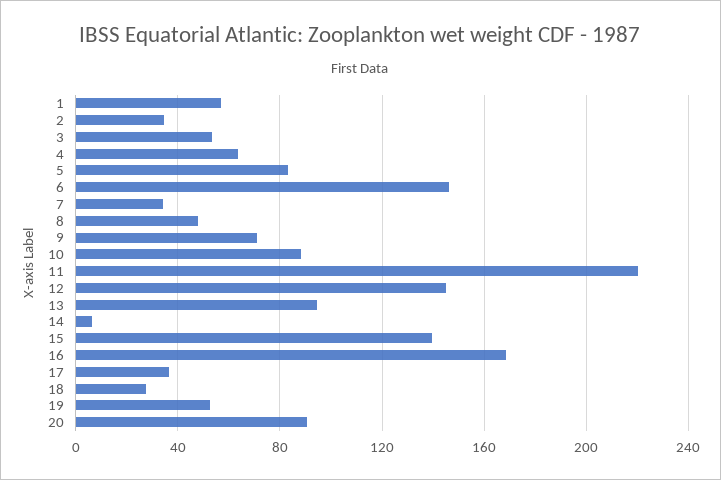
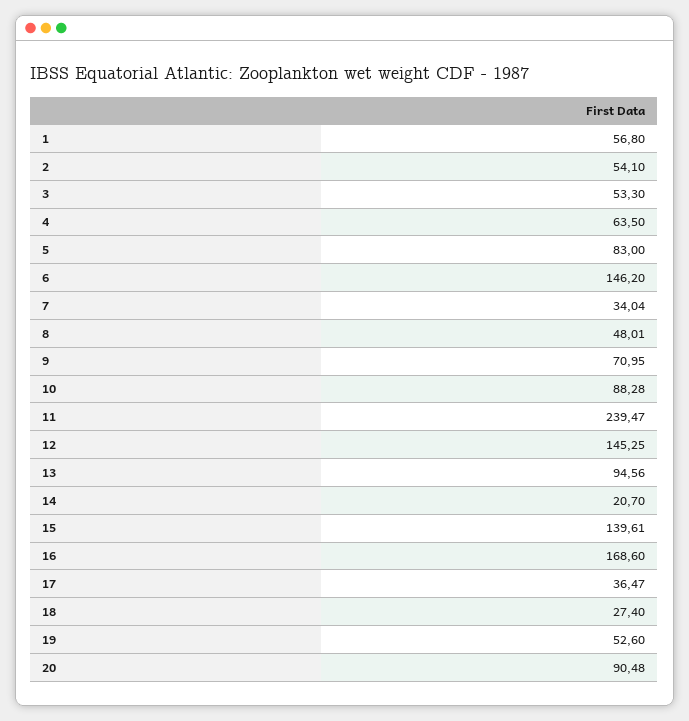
2: 35 -> 54.1
11: 220 -> 239.47
14: 5 -> 20.7

